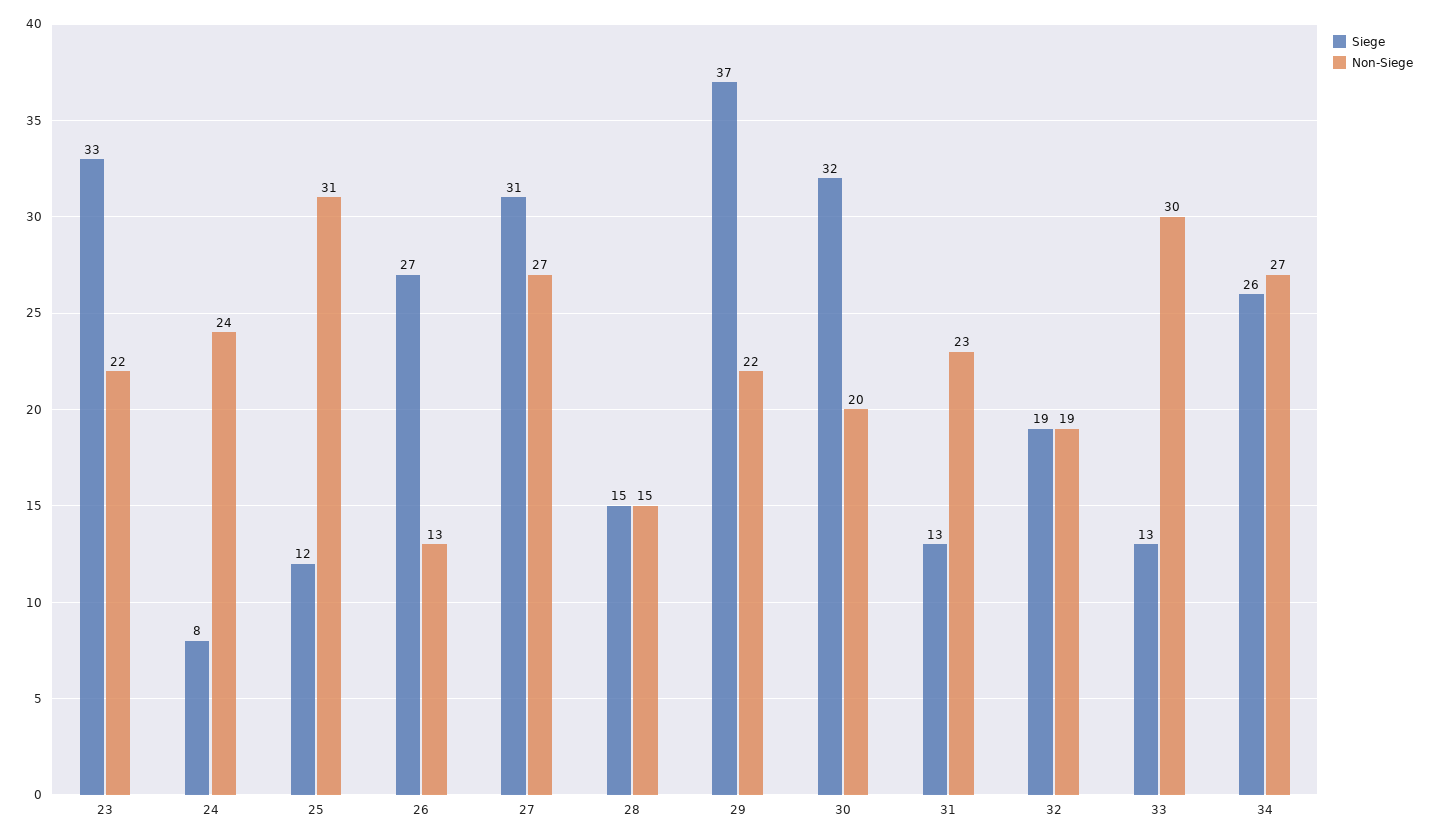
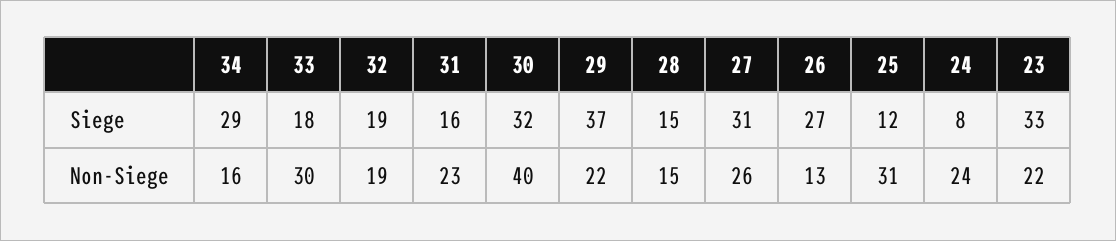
Non-Siege, 27: 27 -> 26
Non-Siege, 30: 20 -> 40
Siege, 31: 13 -> 16
Siege, 33: 13 -> 18
Siege, 34: 26 -> 29
Non-Siege, 34: 27 -> 16

